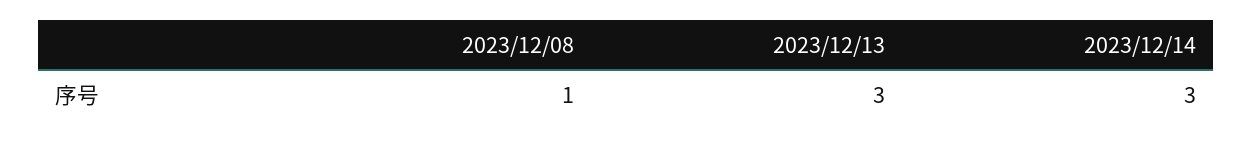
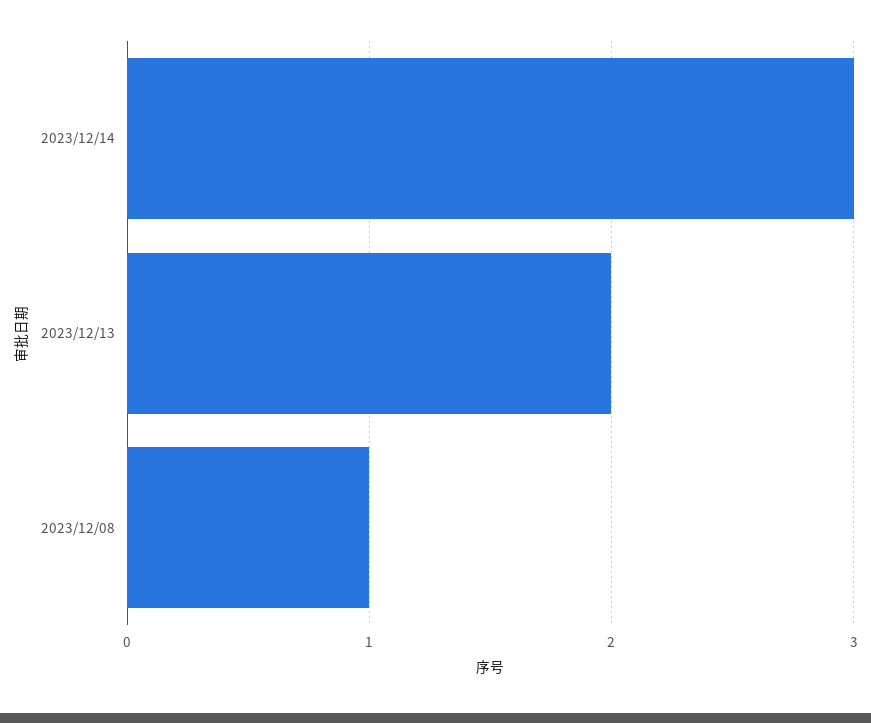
2023/12/13: 3 -> 2

